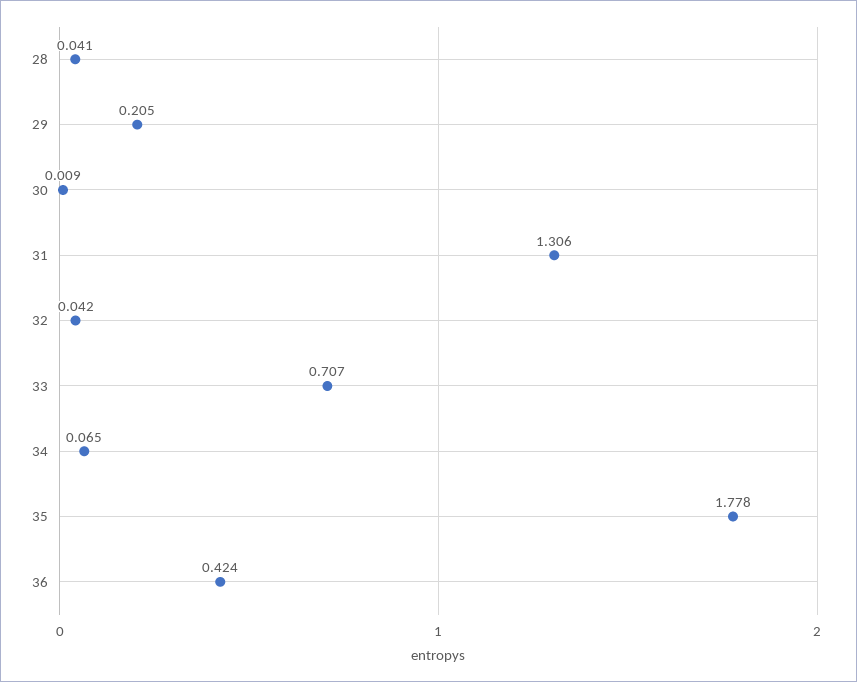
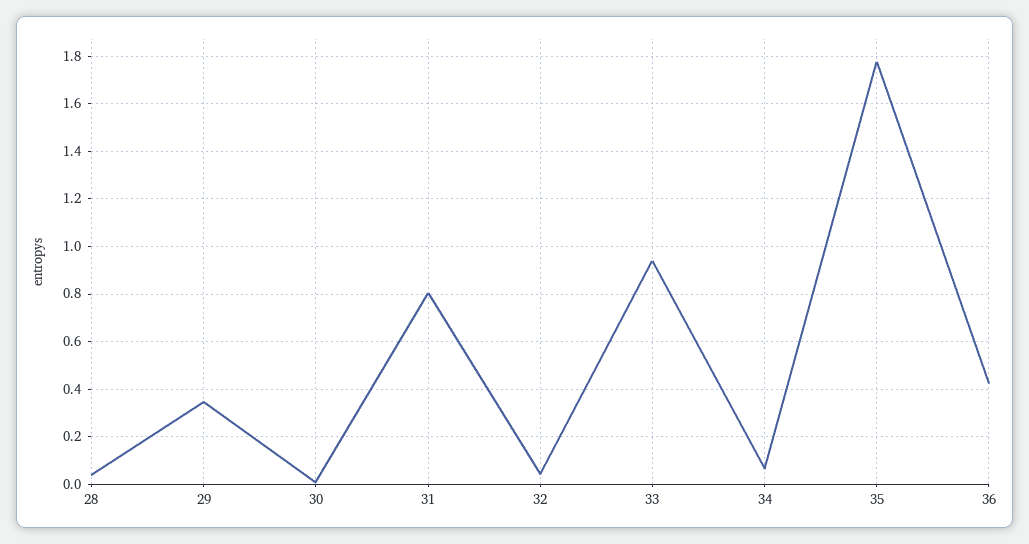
29: 0.205 -> 0.35
31: 1.306 -> 0.8
33: 0.707 -> 0.95

